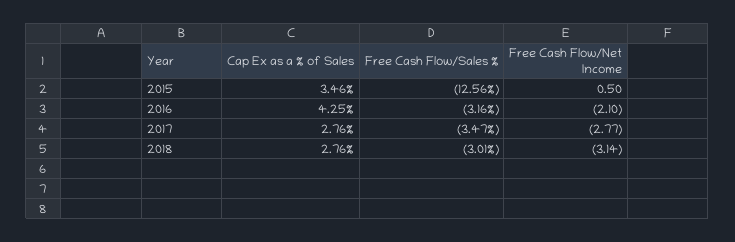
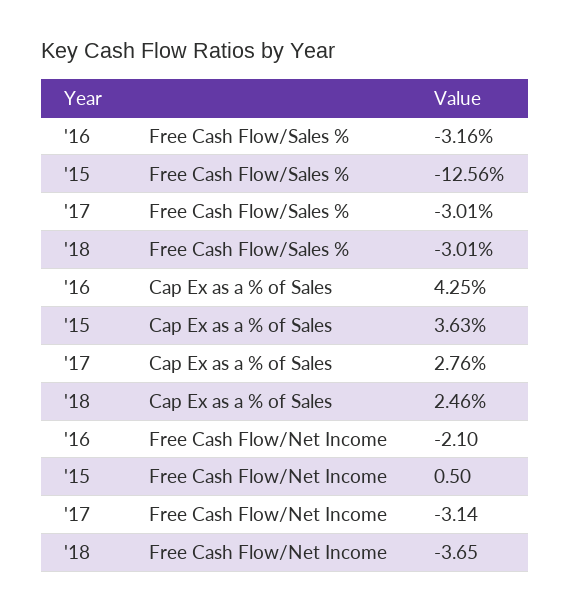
Cap Ex as a % of Sales, 2015: 3.46 -> 3.63
Free Cash Flow/Sales %, 2017: -3.47 -> -3.01
Free Cash Flow/Net Income, 2017: -2.77 -> -3.14
Cap Ex as a % of Sales, 2018: 2.76 -> 2.46
Free Cash Flow/Net Income, 2018: -3.14 -> -3.65

